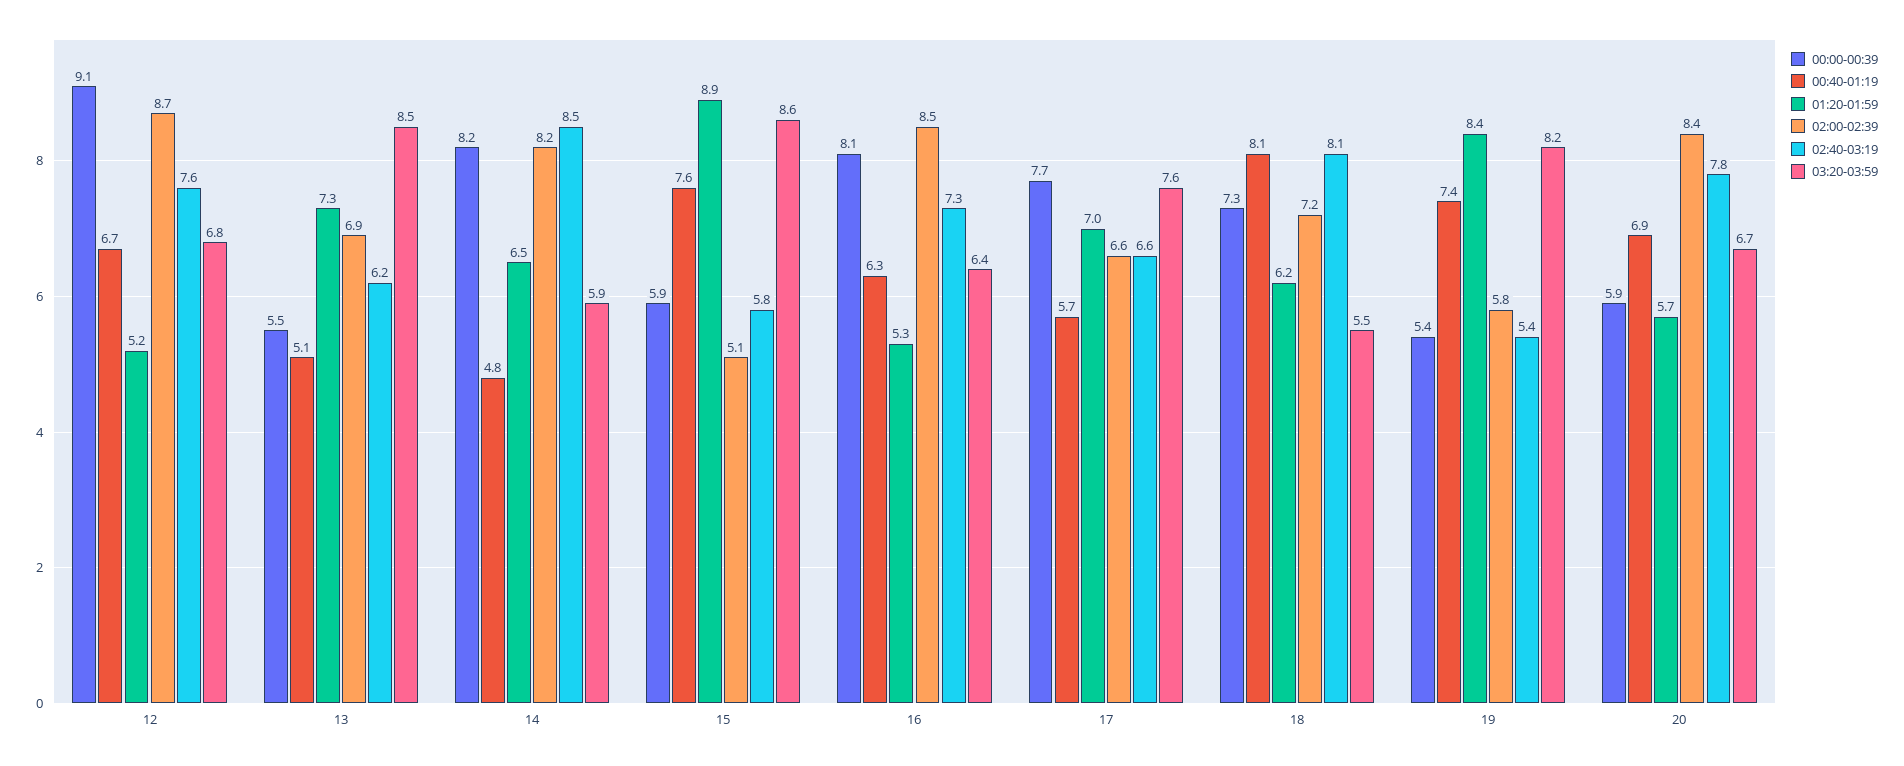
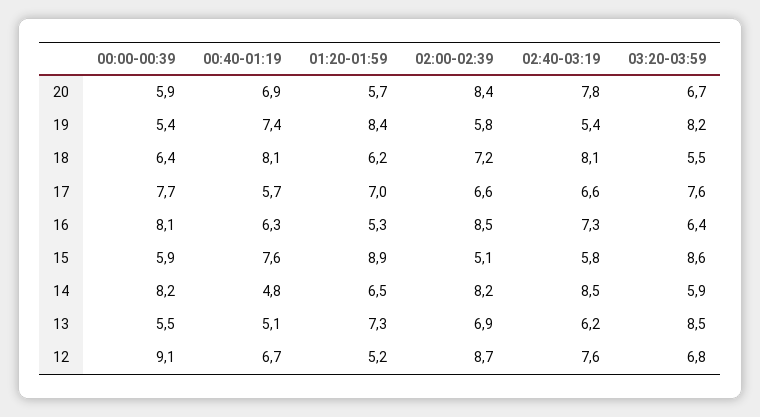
00:00-00:39, 18: 7.3 -> 6.4

